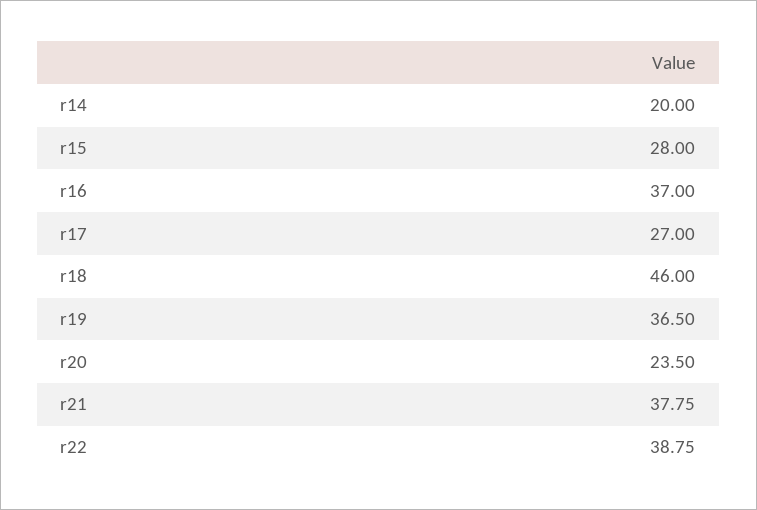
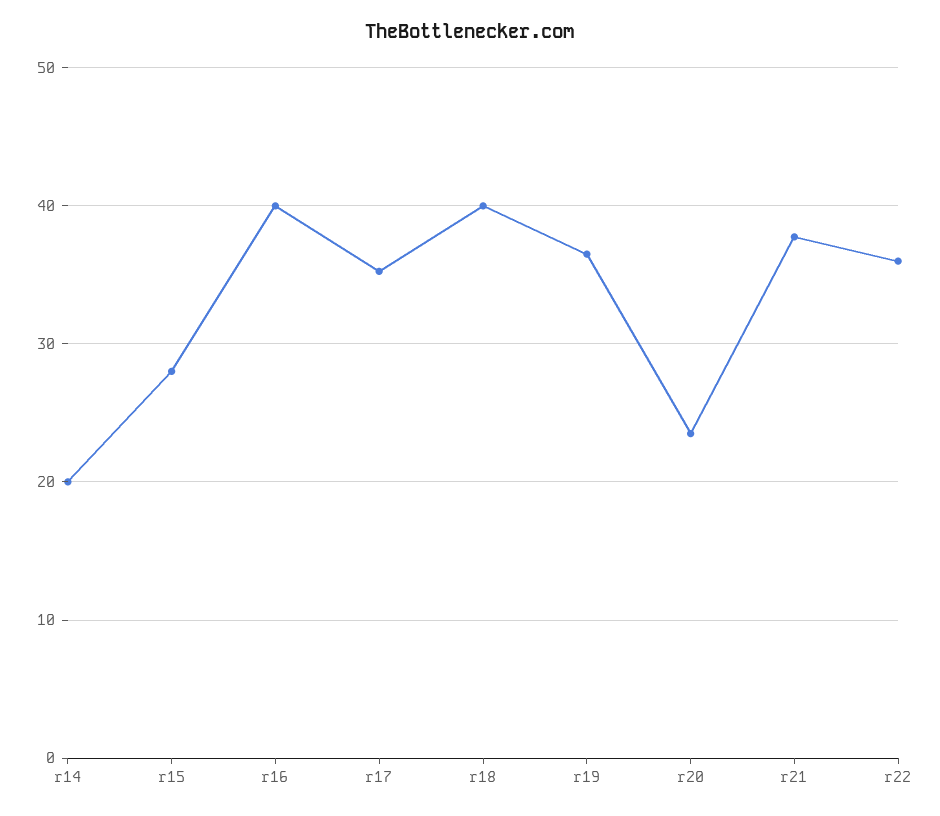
r16: 37 -> 40
r17: 27 -> 35
r18: 46 -> 40
r22: 38.75 -> 36

